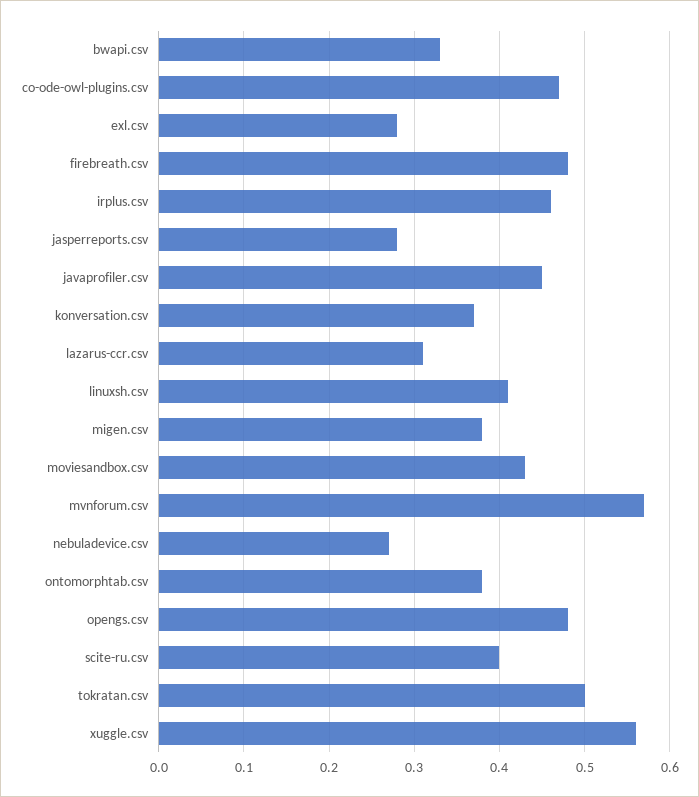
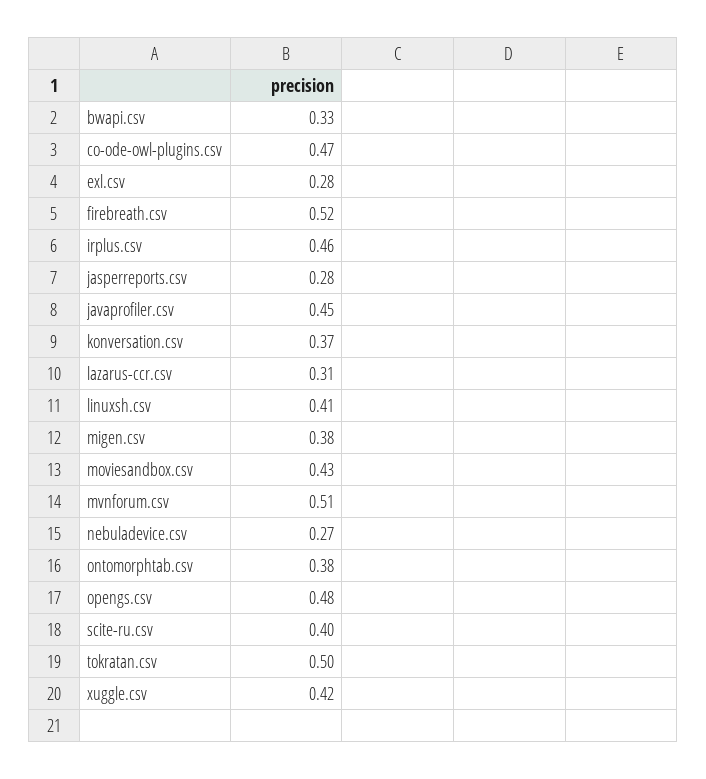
firebreath.csv: 0.48 -> 0.52
mvnforum.csv: 0.57 -> 0.51
xuggle.csv: 0.56 -> 0.42

